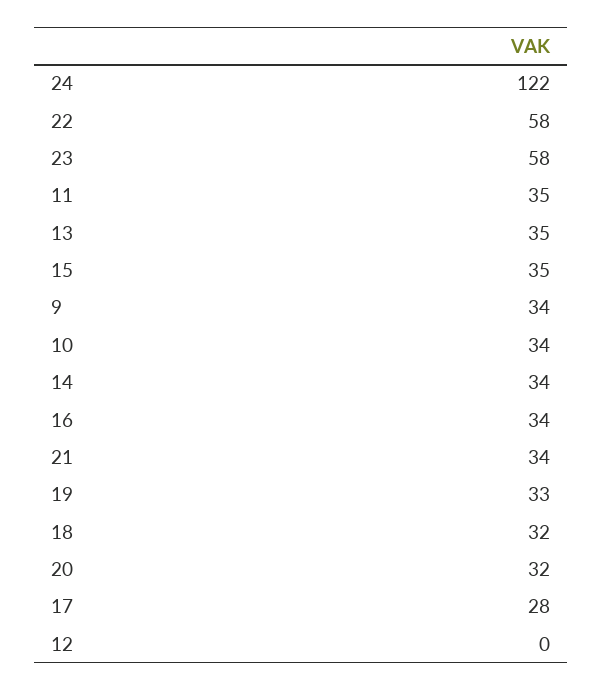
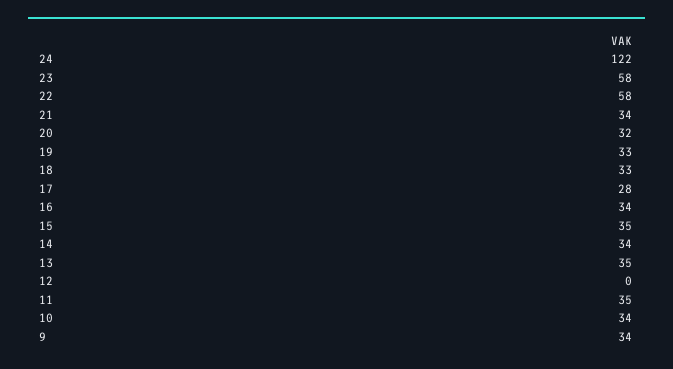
18: 32 -> 33

